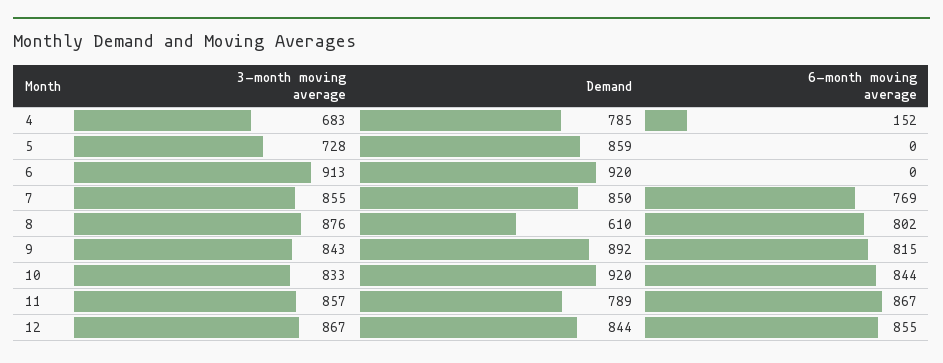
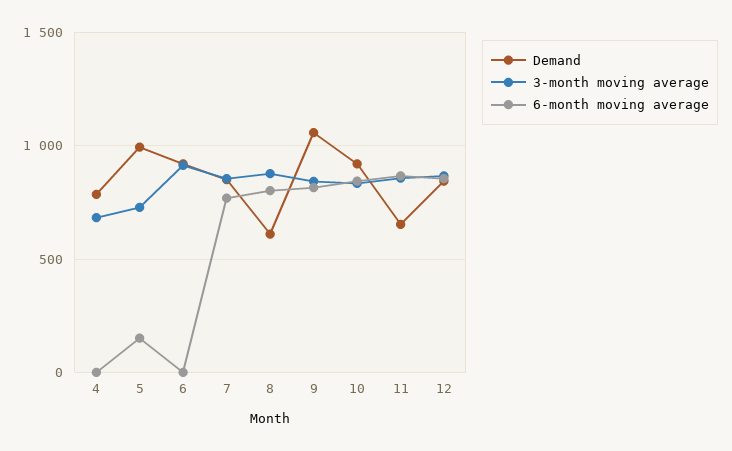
6-month moving average, 4: 152 -> 0
Demand, 5: 859 -> 1000
6-month moving average, 5: 0 -> 150
Demand, 9: 892 -> 1050
Demand, 11: 789 -> 650

